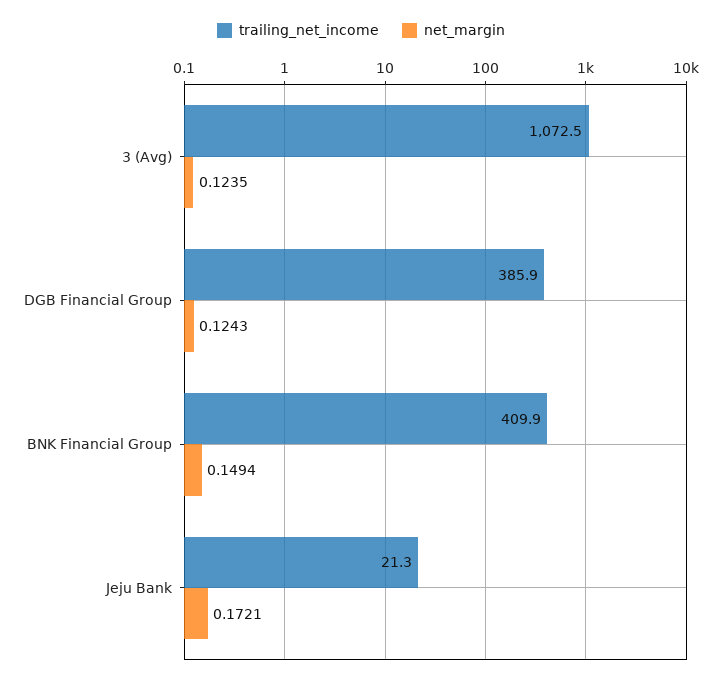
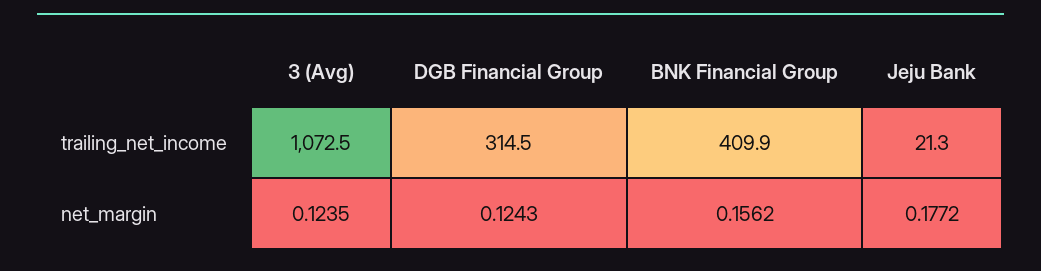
trailing_net_income, DGB Financial Group: 385.9 -> 314.5
net_margin, BNK Financial Group: 0.1494 -> 0.1562
net_margin, Jeju Bank: 0.1721 -> 0.1772

